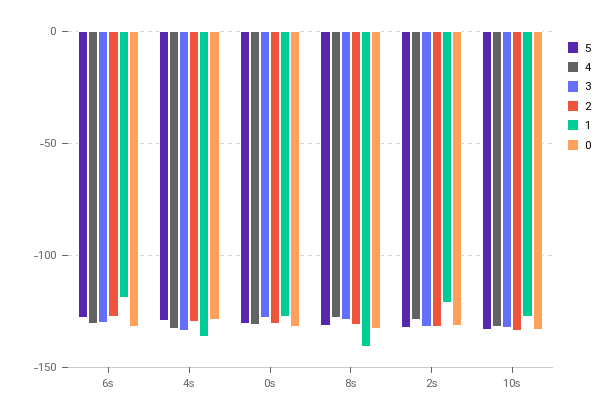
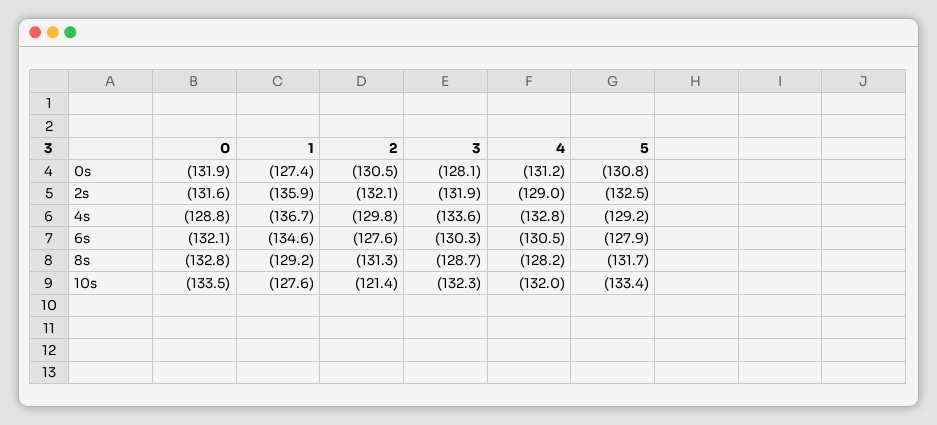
1, 6s: -120 -> -134.6
1, 8s: -140 -> -129.2
1, 2s: -120 -> -135.9
2, 10s: -135 -> -121.4

